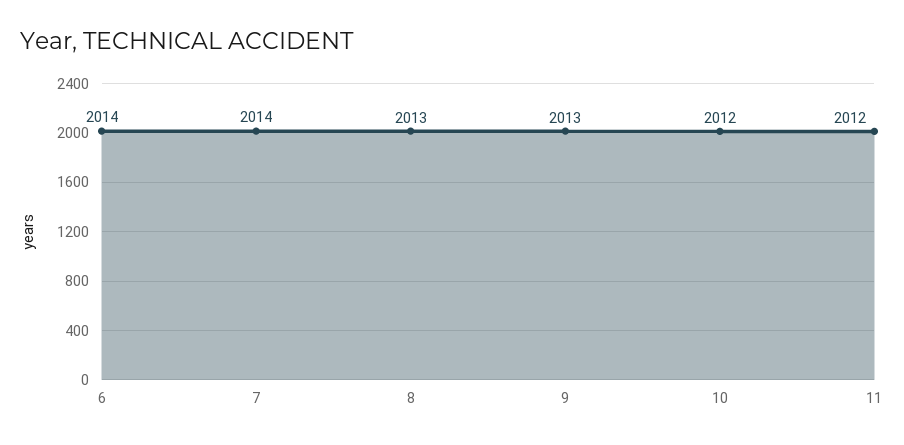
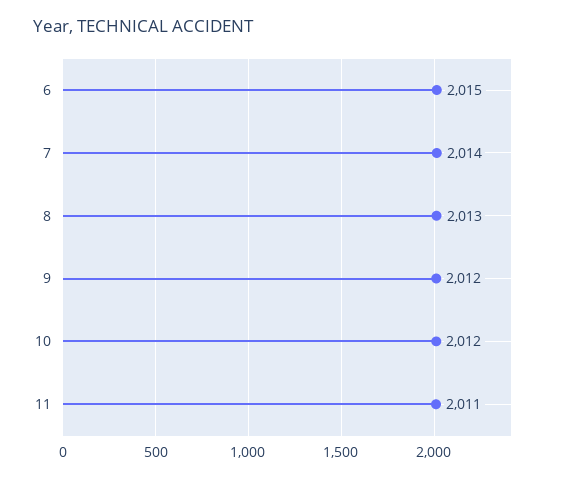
6: 2014 -> 2015
9: 2013 -> 2012
11: 2012 -> 2011

